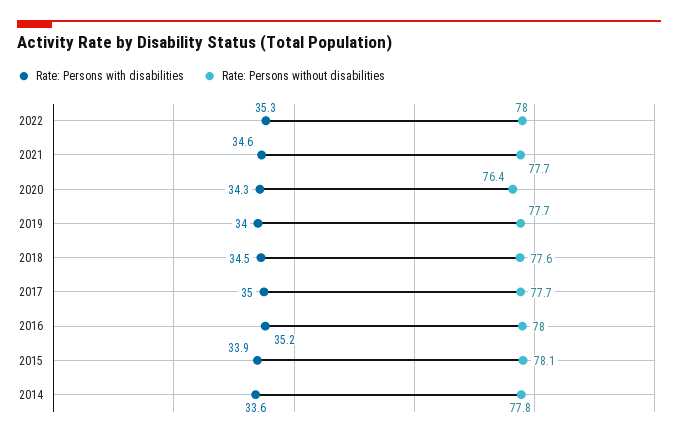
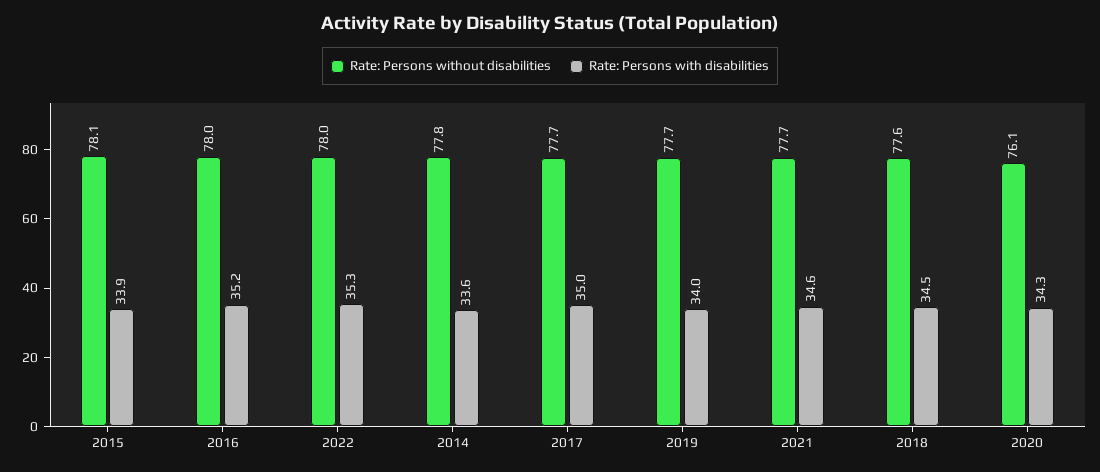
Rate: Persons without disabilities, 2020: 76.4 -> 76.1

